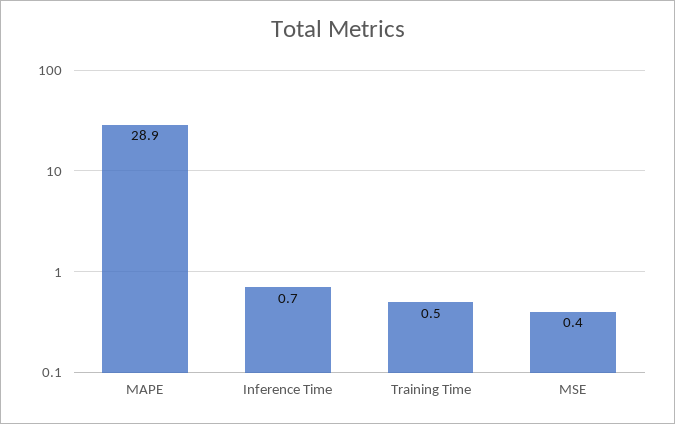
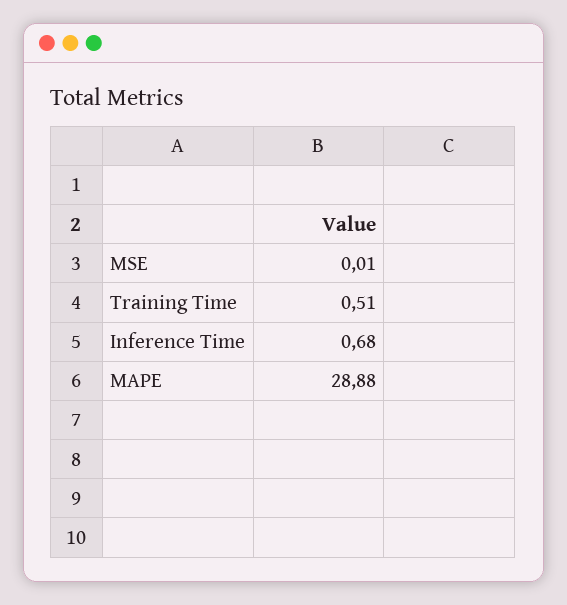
MSE: 0.4 -> 0.01

